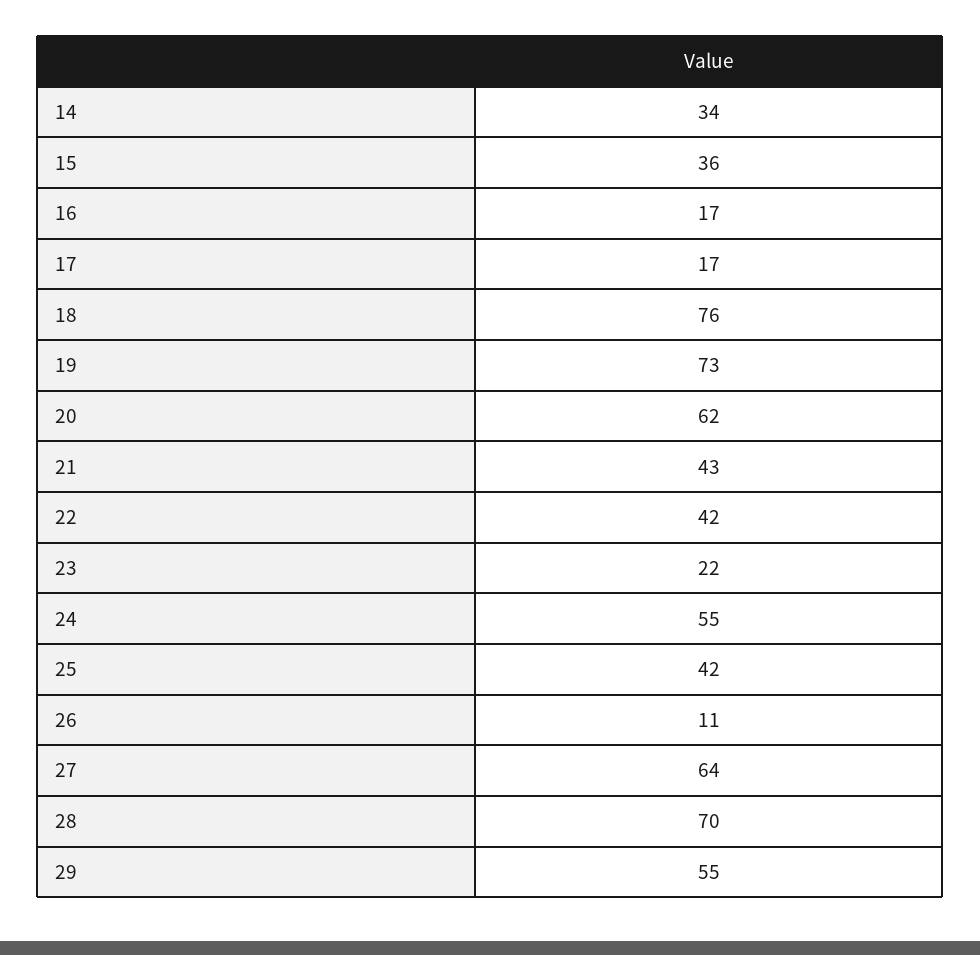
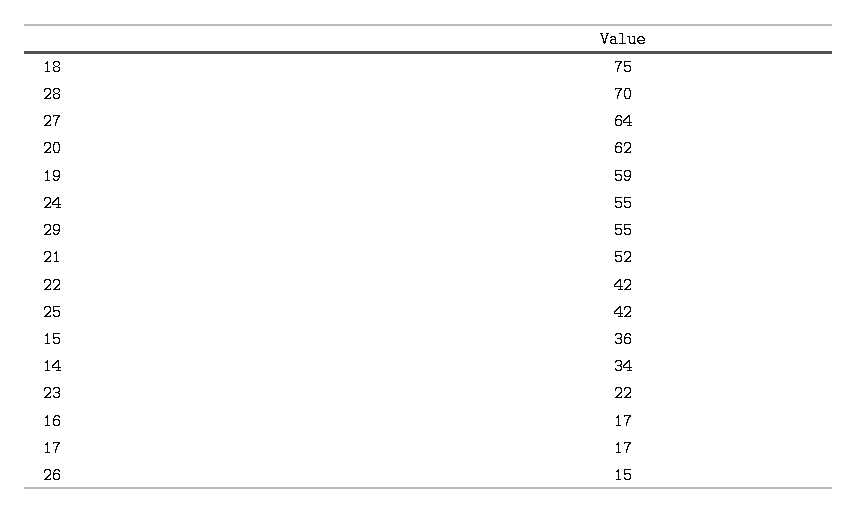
18: 76 -> 75
19: 73 -> 59
21: 43 -> 52
26: 11 -> 15

